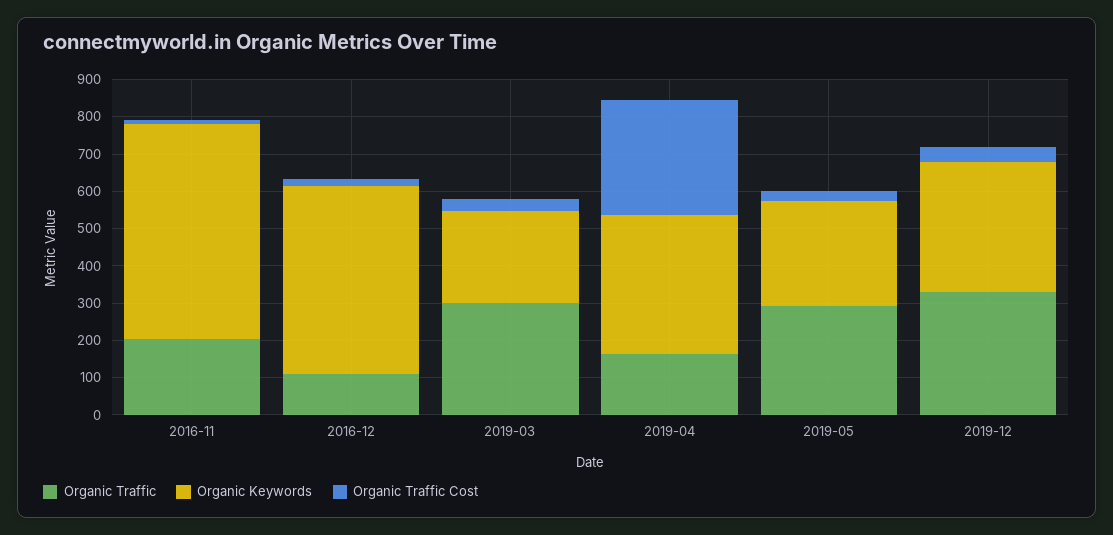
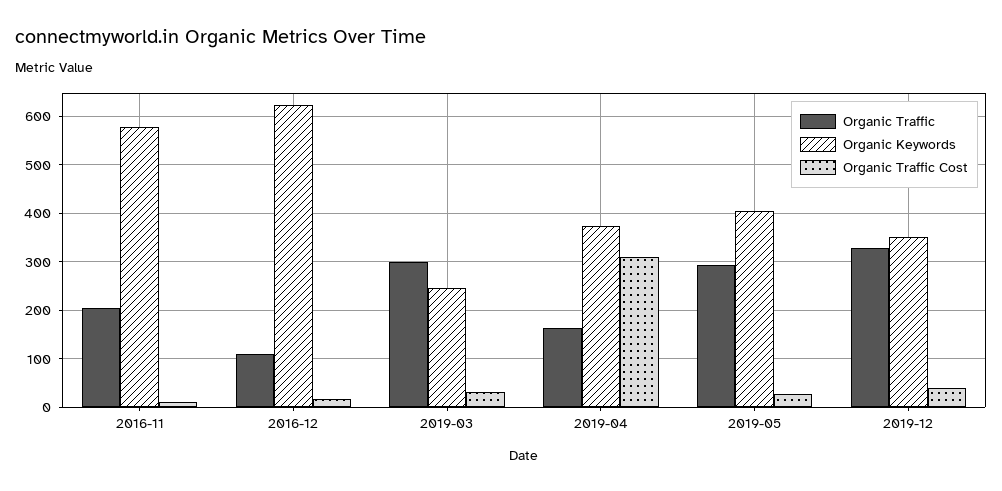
Organic Keywords, 2016-12: 500 -> 620
Organic Keywords, 2019-05: 275 -> 400

